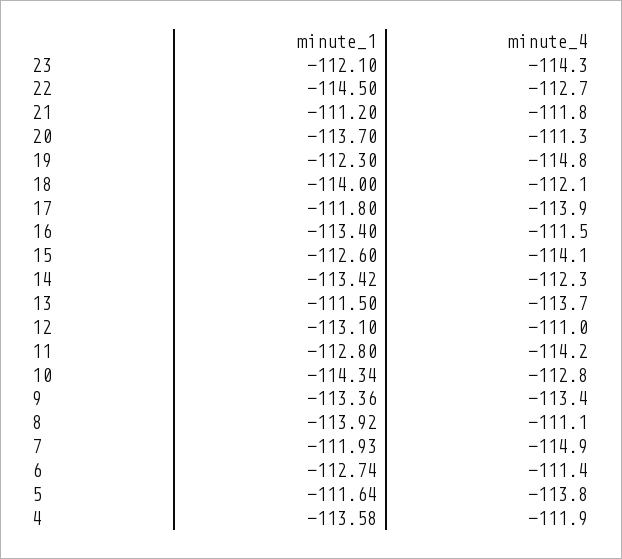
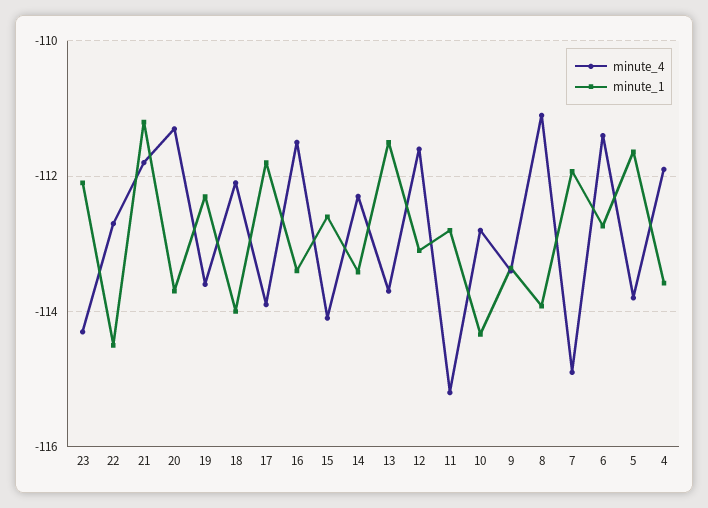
minute_4, 19: -114.8 -> -113.6
minute_4, 12: -111 -> -111.6
minute_4, 11: -114.2 -> -115.2

